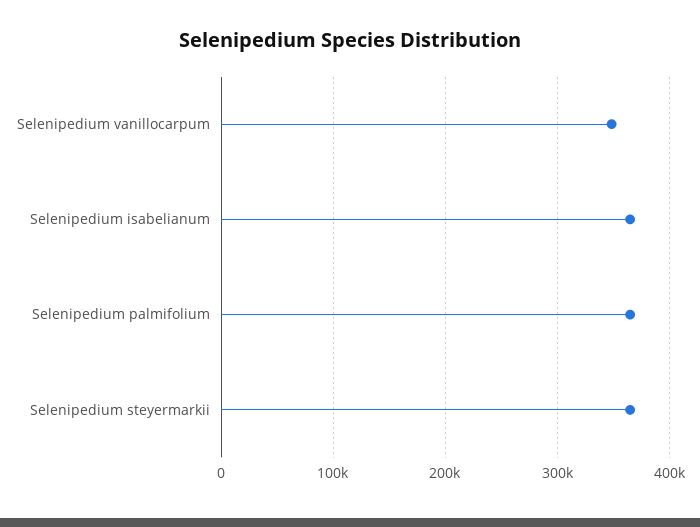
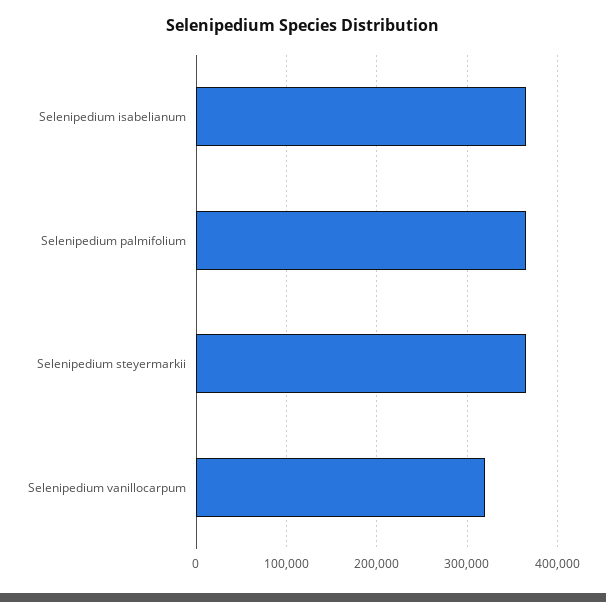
Selenipedium vanillocarpum: 350000 -> 320000

